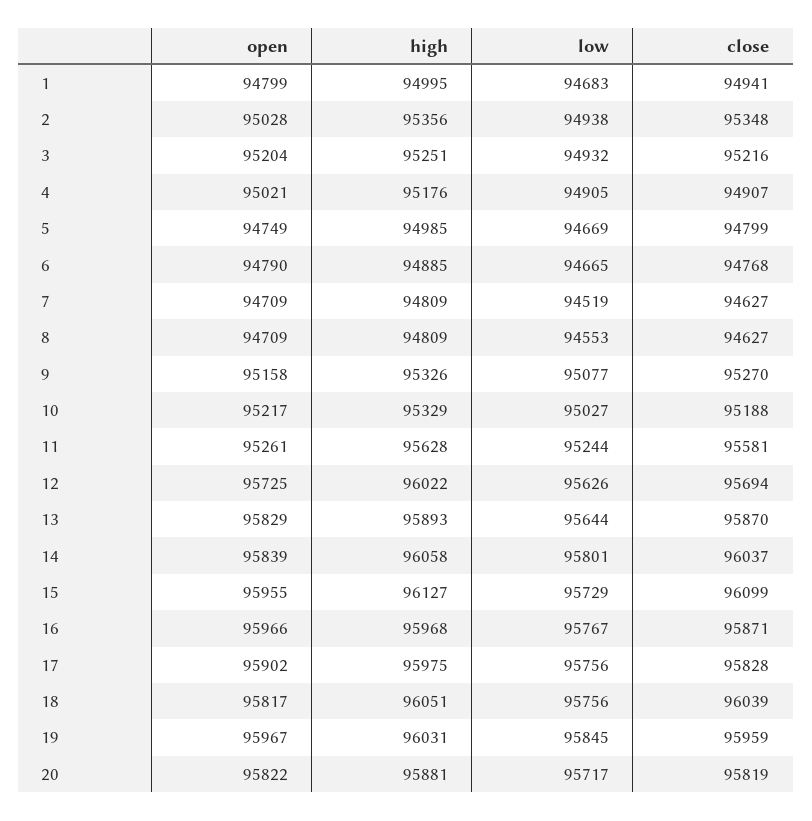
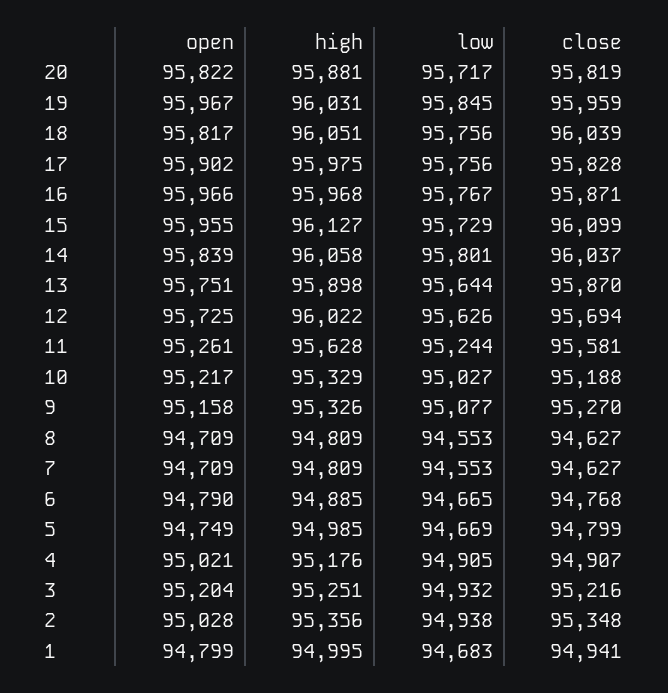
low, 7: 94519 -> 94553
open, 13: 95829 -> 95751
high, 13: 95893 -> 95898

